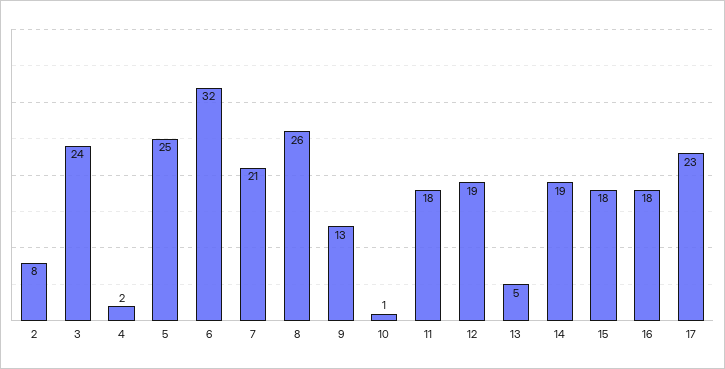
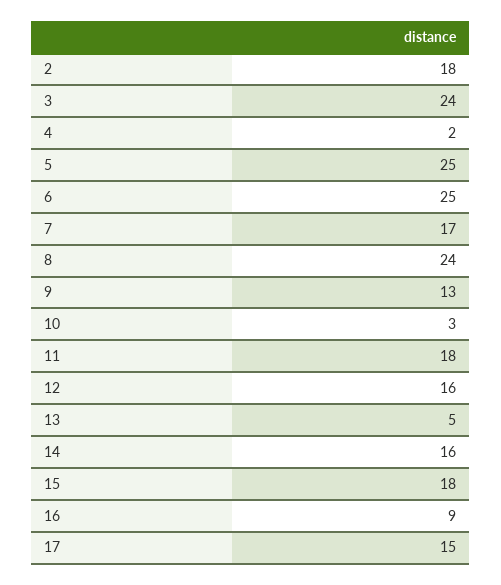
2: 8 -> 18
6: 32 -> 25
7: 21 -> 17
8: 26 -> 24
10: 1 -> 3
12: 19 -> 16
14: 19 -> 16
16: 18 -> 9
17: 23 -> 15

